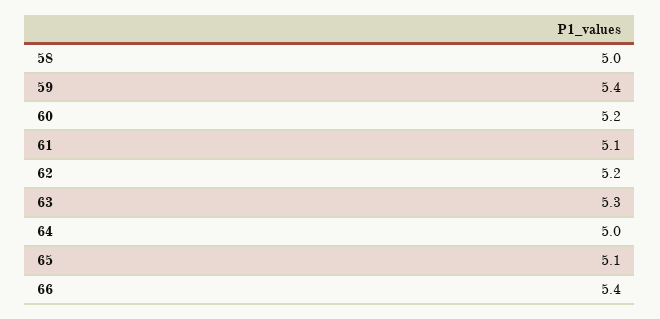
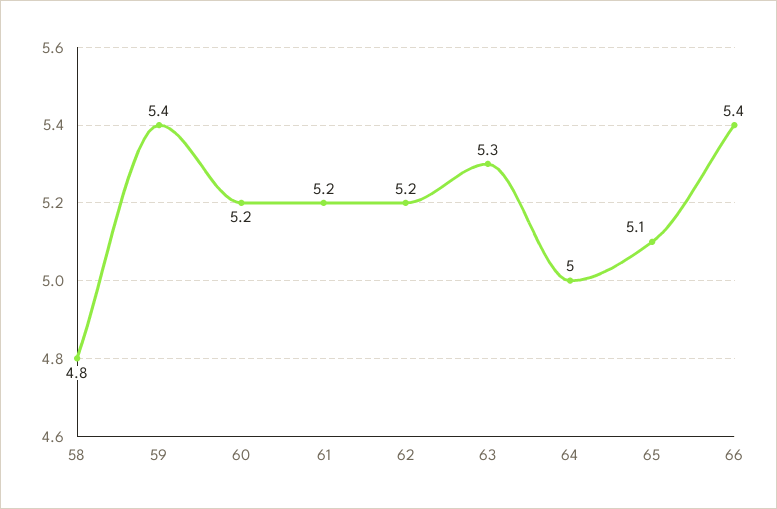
58: 5 -> 4.8
61: 5.1 -> 5.2

